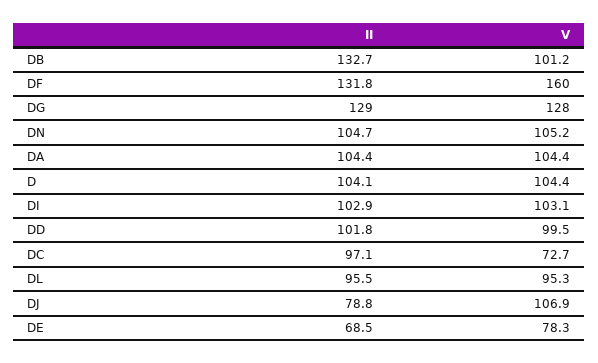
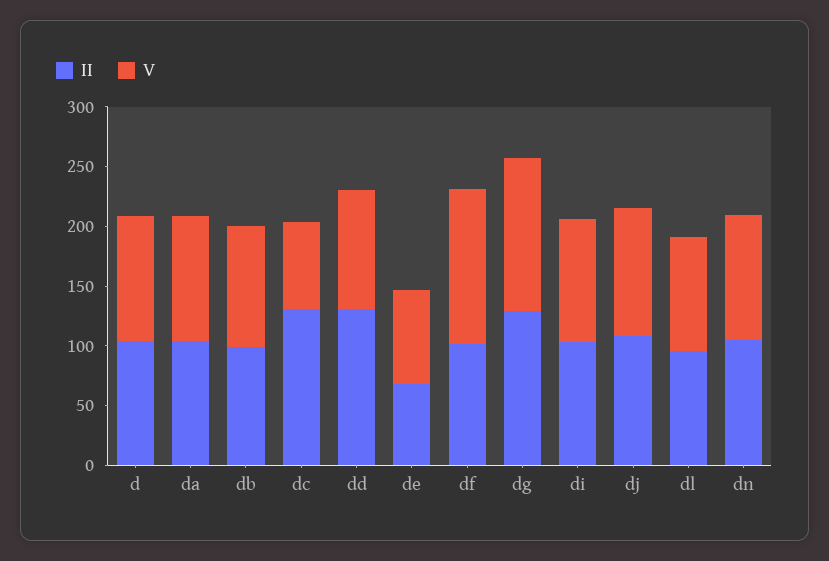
II, DB: 132.7 -> 100
II, DF: 131.8 -> 100
V, DF: 160 -> 130
II, DD: 101.8 -> 130
II, DC: 97.1 -> 130
II, DJ: 78.8 -> 110

